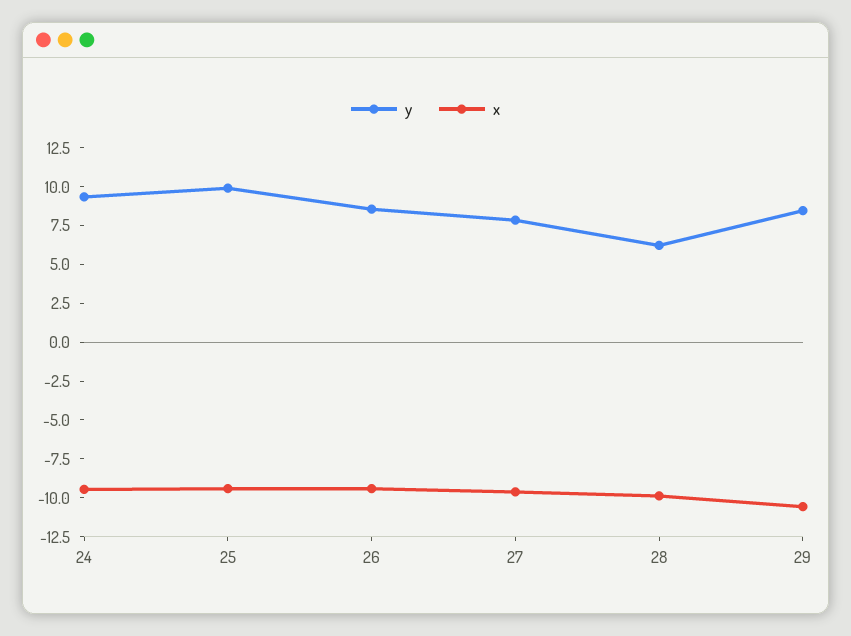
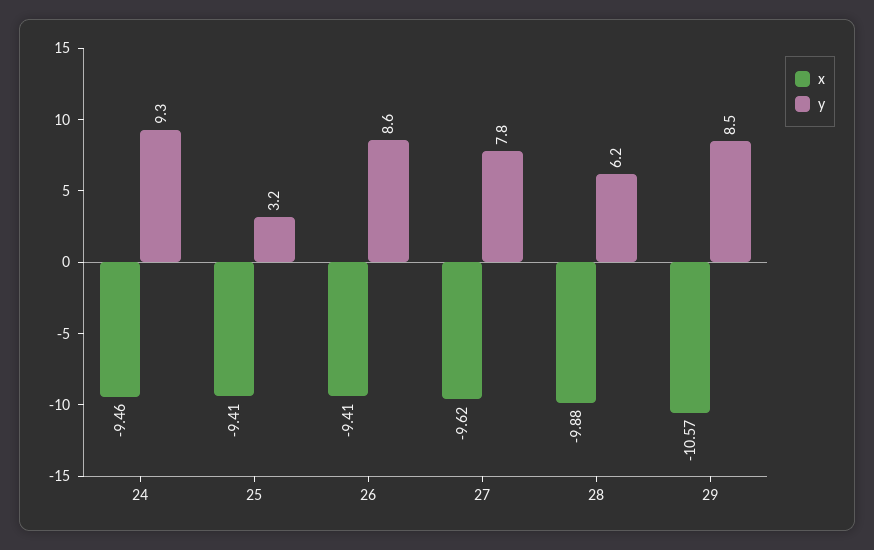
y, 25: 10 -> 3.2

